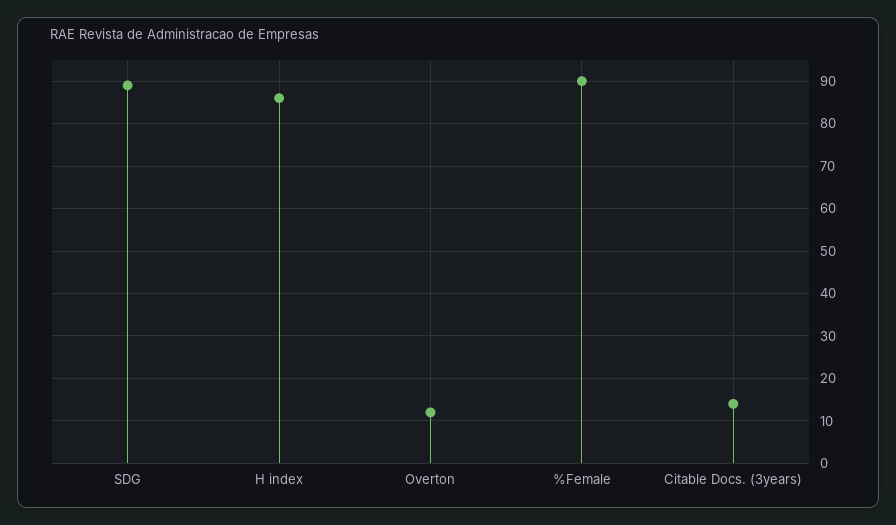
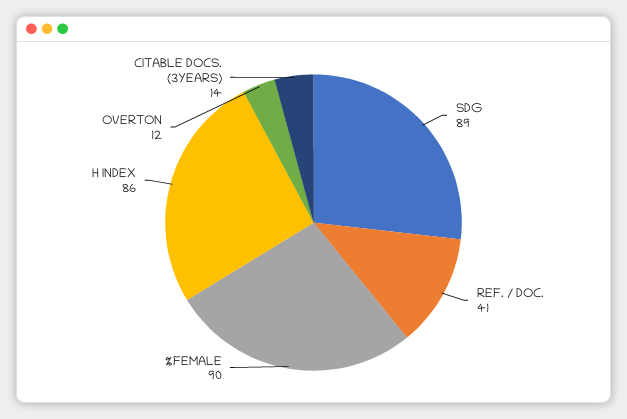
REF. / DOC.: none -> 41

